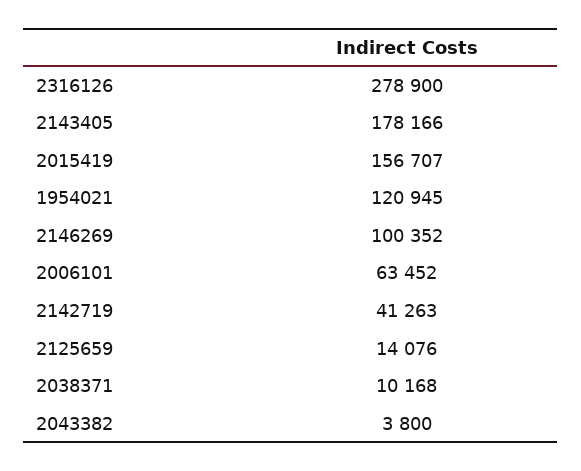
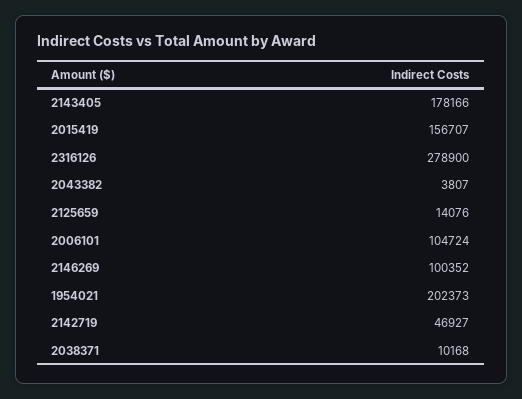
1954021: 120945 -> 202373
2006101: 63452 -> 104724
2142719: 41263 -> 46927
2043382: 3800 -> 3807

